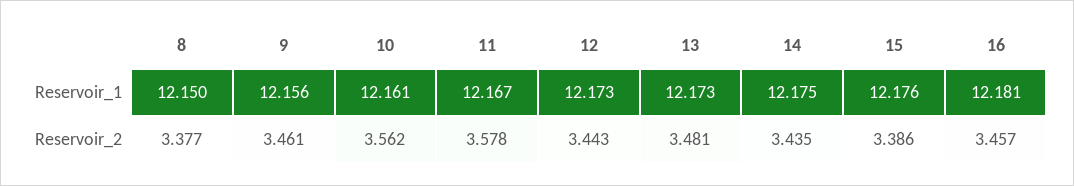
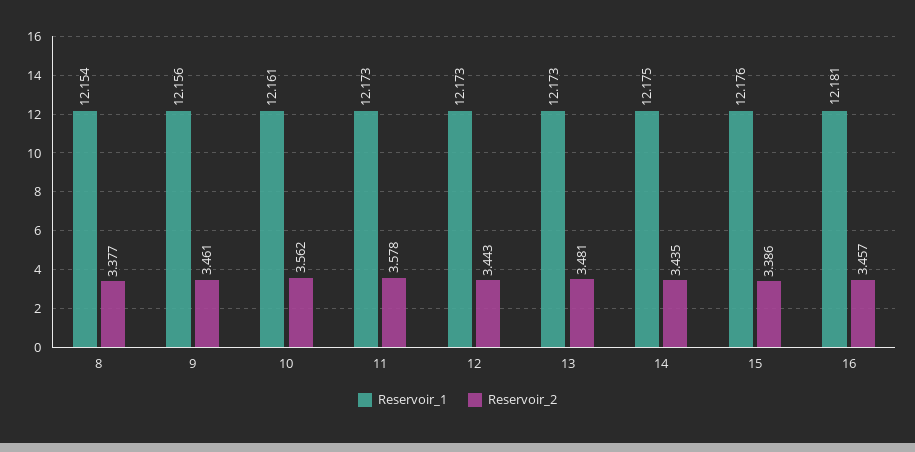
Reservoir_1, 8: 12.15 -> 12.154
Reservoir_1, 11: 12.167 -> 12.173

